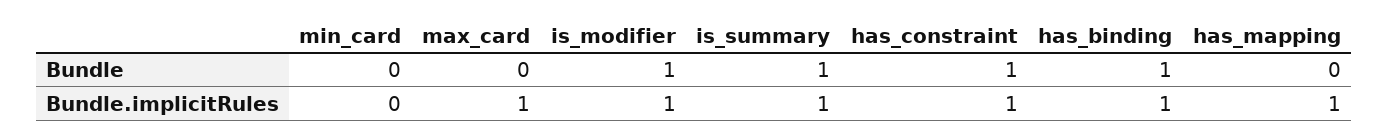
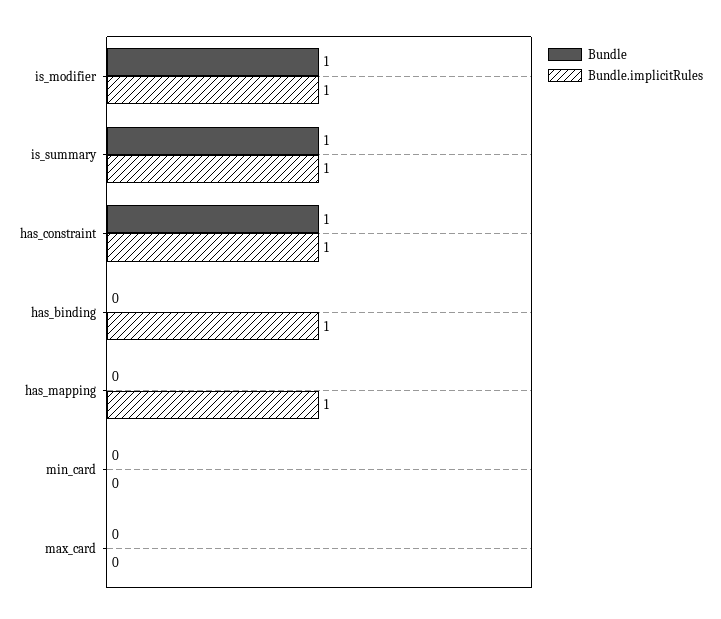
Bundle, has_binding: 1 -> 0
Bundle.implicitRules, max_card: 1 -> 0

